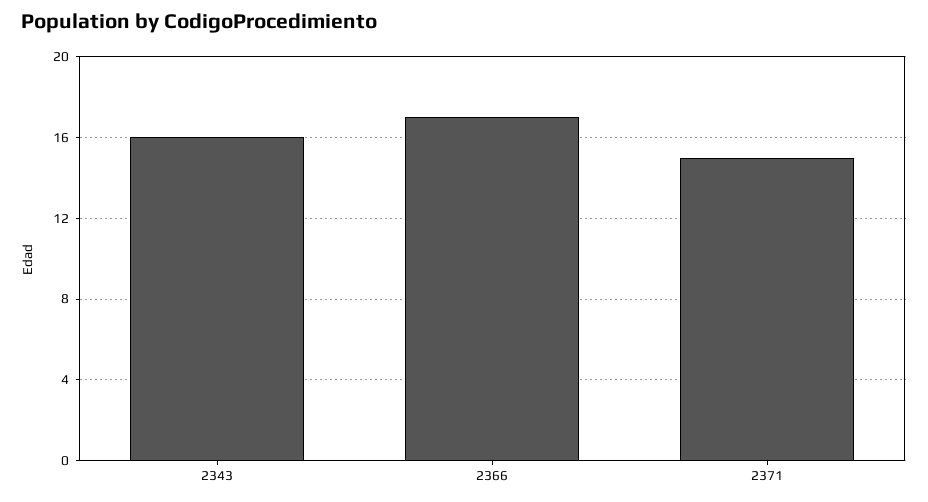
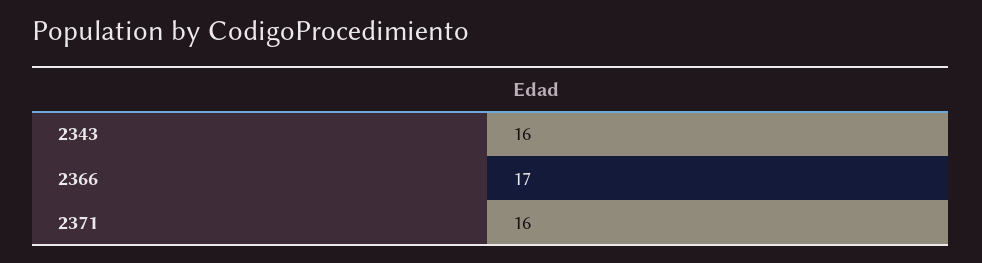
2371: 15 -> 16

